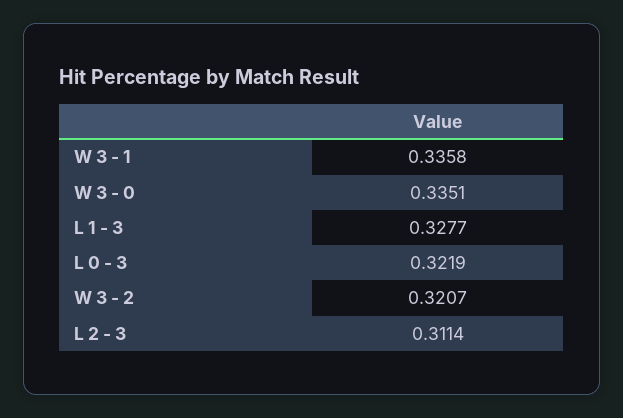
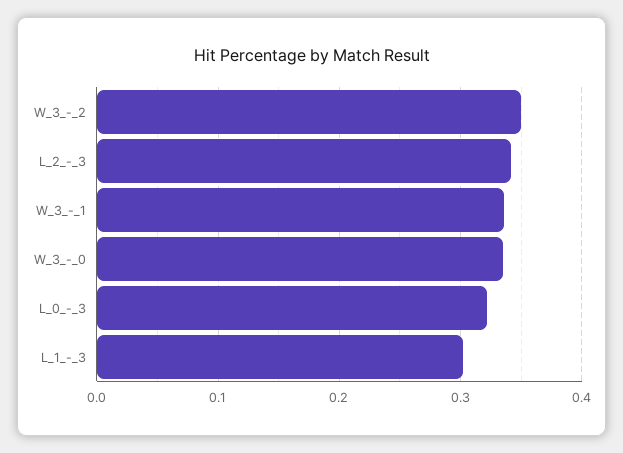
L 1 - 3: 0.3277 -> 0.3
W 3 - 2: 0.3207 -> 0.35
L 2 - 3: 0.3114 -> 0.34

